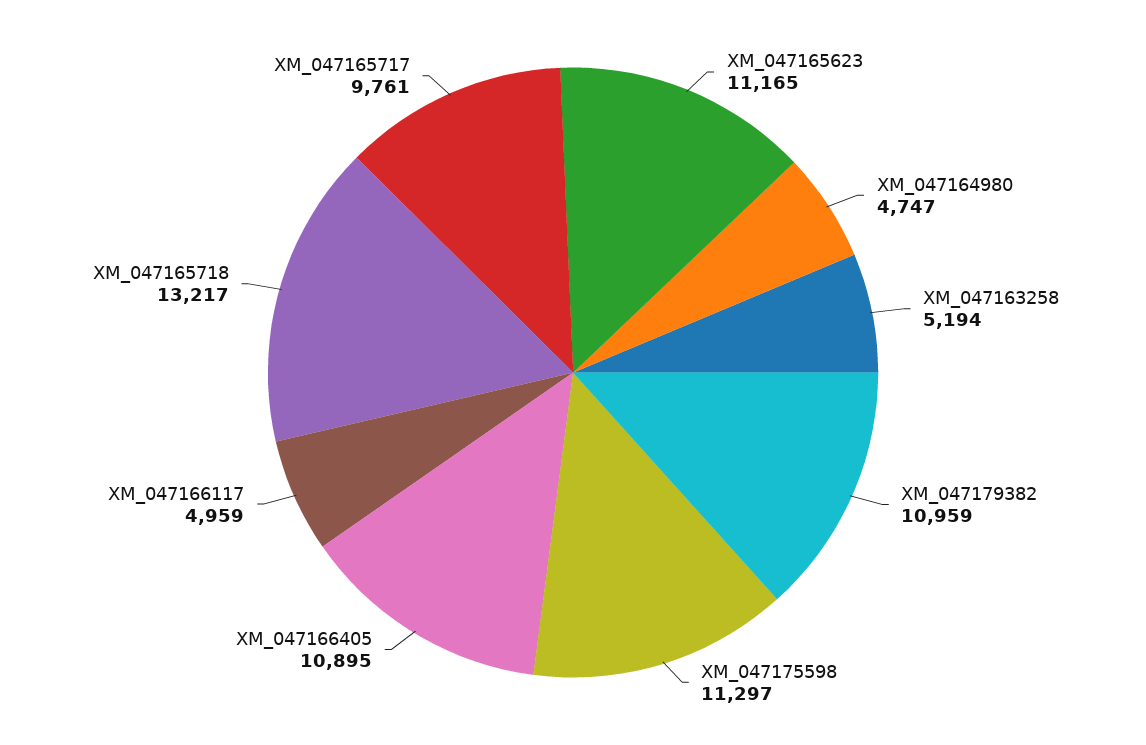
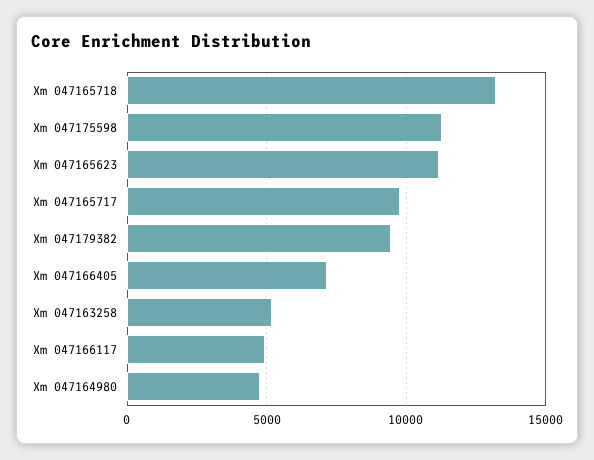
XM_047179382: 10959 -> 9500
XM_047166405: 10895 -> 7000

